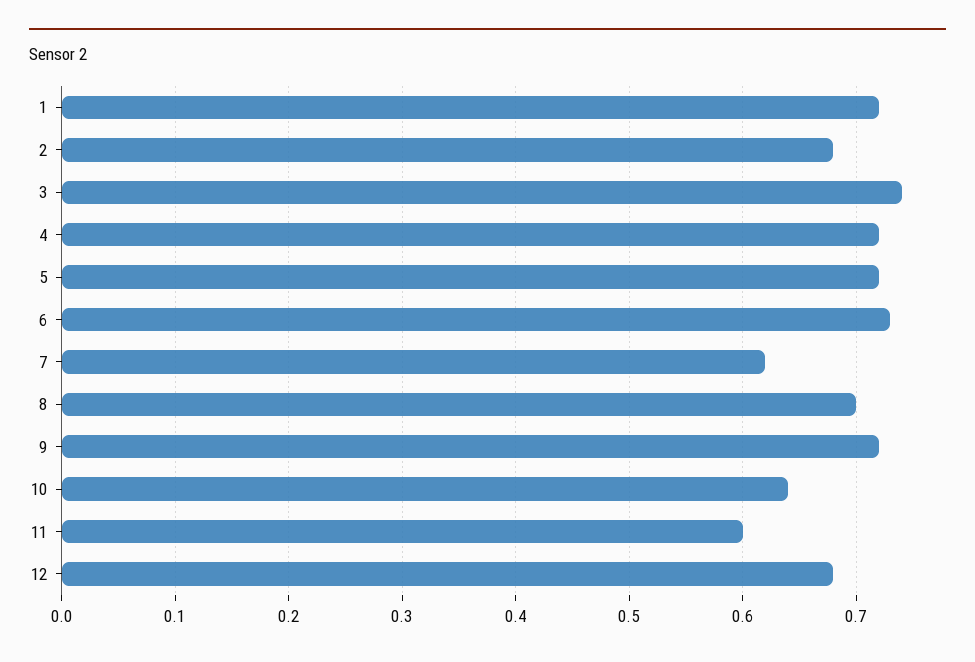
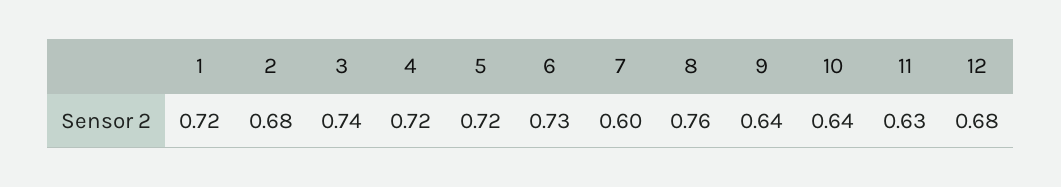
7: 0.62 -> 0.6
8: 0.7 -> 0.76
9: 0.72 -> 0.64
11: 0.6 -> 0.63

